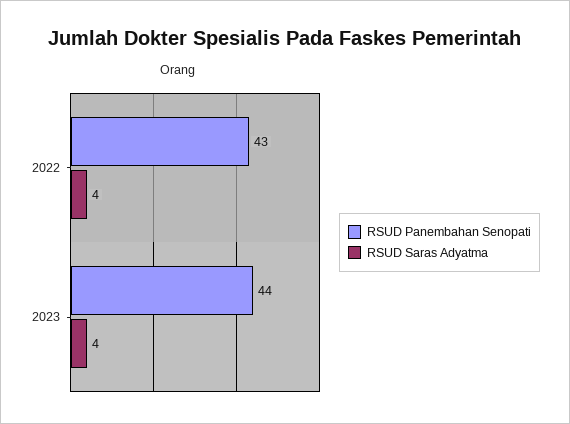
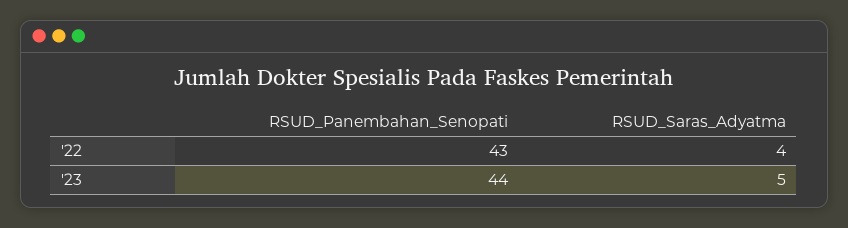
RSUD Saras Adyatma, 2023: 4 -> 5

